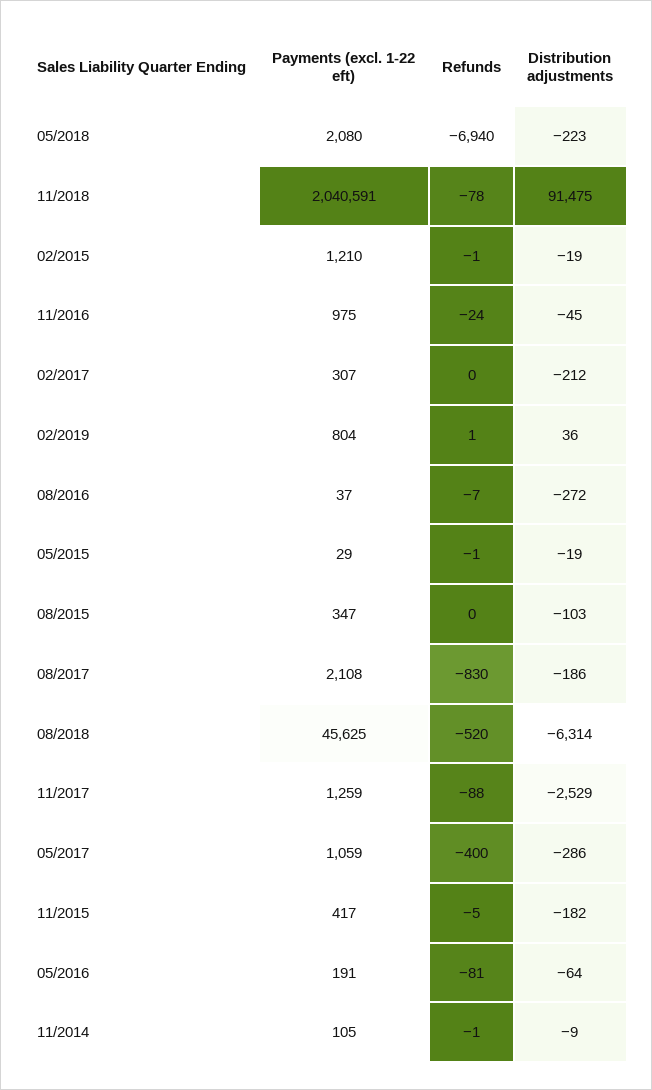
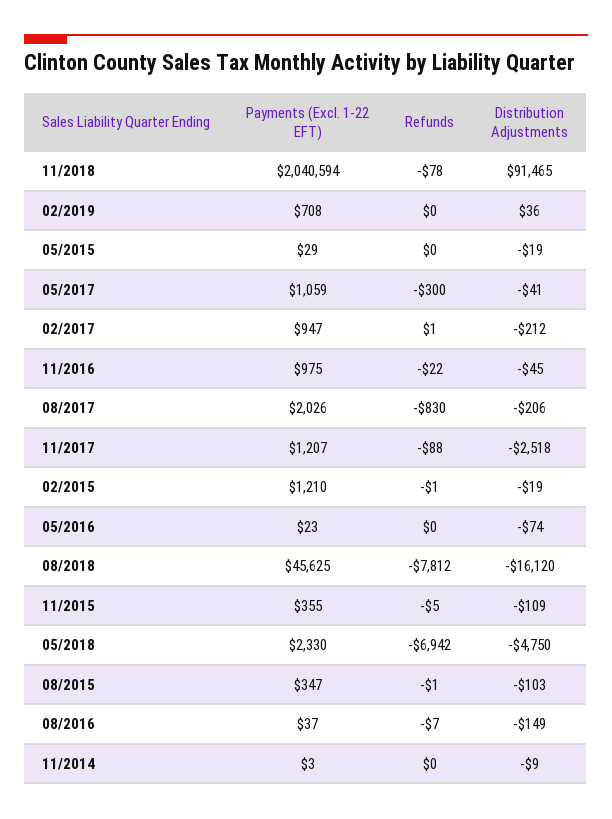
Payments (excl. 1-22 eft), 05/2018: 2080 -> 2330
Refunds, 05/2018: -6940 -> -6942
Distribution adjustments, 05/2018: -223 -> -4750
Payments (excl. 1-22 eft), 11/2018: 2040591 -> 2040594
Distribution adjustments, 11/2018: 91475 -> 91465
Refunds, 11/2016: -24 -> -22
Payments (excl. 1-22 eft), 02/2017: 307 -> 947
Refunds, 02/2017: 0 -> 1
Payments (excl. 1-22 eft), 02/2019: 804 -> 708
Refunds, 02/2019: 1 -> 0
Distribution adjustments, 08/2016: -272 -> -149
Refunds, 05/2015: -1 -> 0
Refunds, 08/2015: 0 -> -1
Payments (excl. 1-22 eft), 08/2017: 2108 -> 2026
Distribution adjustments, 08/2017: -186 -> -206
Refunds, 08/2018: -520 -> -7812
Distribution adjustments, 08/2018: -6314 -> -16120
Payments (excl. 1-22 eft), 11/2017: 1259 -> 1207
Distribution adjustments, 11/2017: -2529 -> -2518
Refunds, 05/2017: -400 -> -300
Distribution adjustments, 05/2017: -286 -> -41
Payments (excl. 1-22 eft), 11/2015: 417 -> 355
Distribution adjustments, 11/2015: -182 -> -109
Payments (excl. 1-22 eft), 05/2016: 191 -> 23
Refunds, 05/2016: -81 -> 0
Distribution adjustments, 05/2016: -64 -> -74
Payments (excl. 1-22 eft), 11/2014: 105 -> 3
Refunds, 11/2014: -1 -> 0

